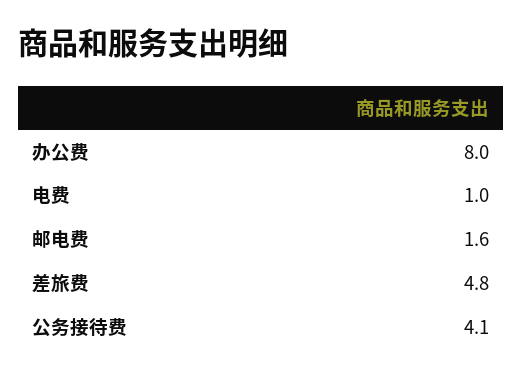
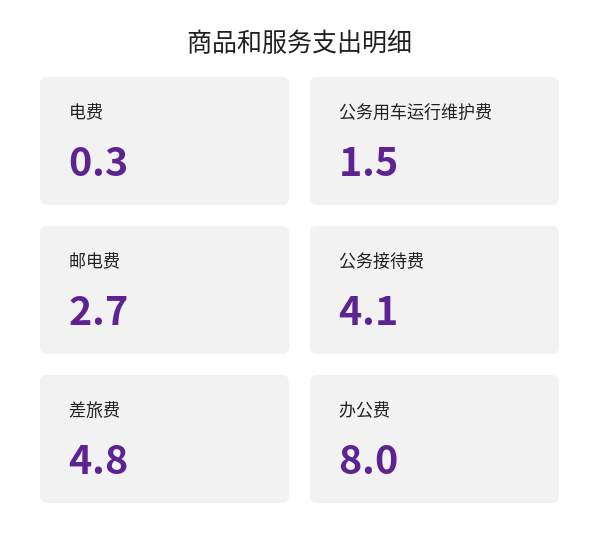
电费: 1 -> 0.3
邮电费: 1.6 -> 2.7
公务用车运行维护费: none -> 1.5

